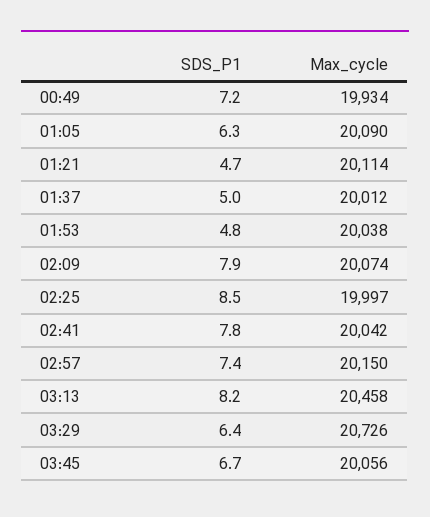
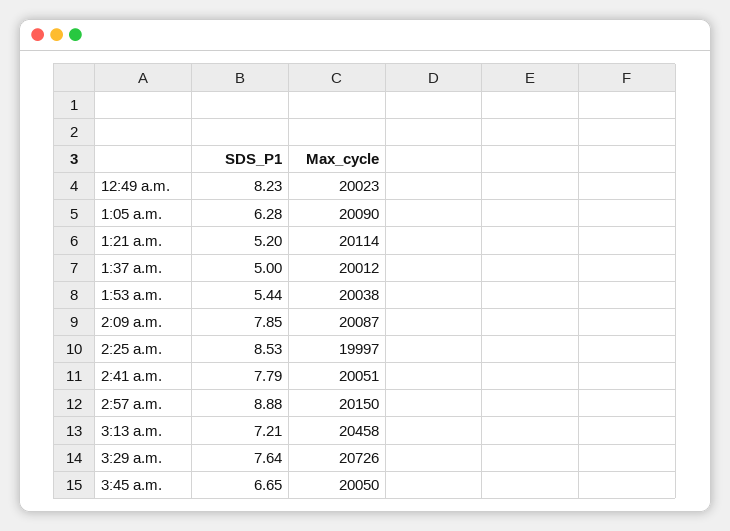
SDS_P1, 00:49: 7.2 -> 8.23
Max_cycle, 00:49: 19934 -> 20023
SDS_P1, 01:21: 4.7 -> 5.2
SDS_P1, 01:53: 4.8 -> 5.44
Max_cycle, 02:09: 20074 -> 20087
Max_cycle, 02:41: 20042 -> 20051
SDS_P1, 02:57: 7.4 -> 8.88
SDS_P1, 03:13: 8.2 -> 7.21
SDS_P1, 03:29: 6.4 -> 7.64
Max_cycle, 03:45: 20056 -> 20050

